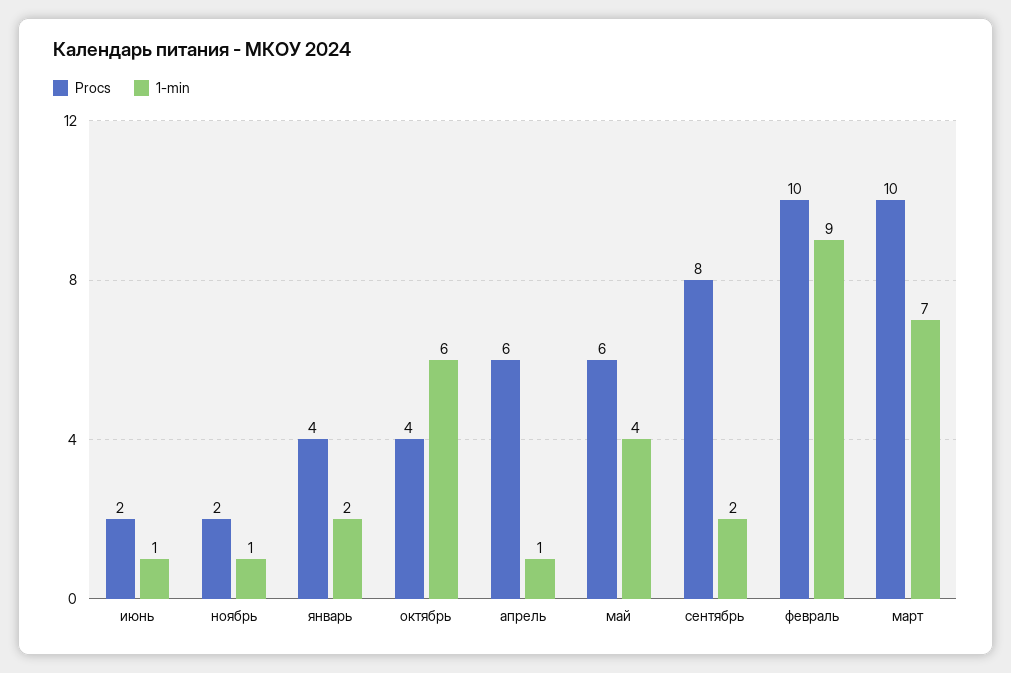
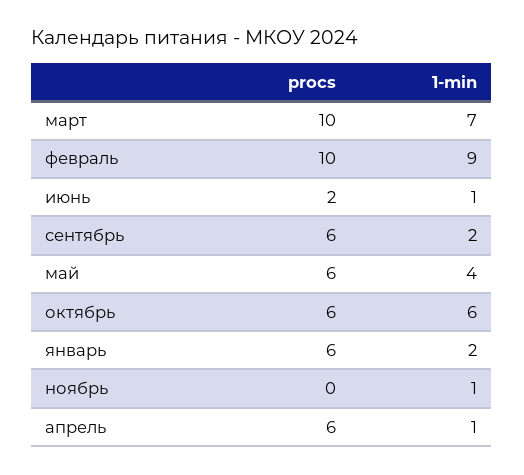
Procs, ноябрь: 2 -> 0
Procs, январь: 4 -> 6
Procs, октябрь: 4 -> 6
Procs, сентябрь: 8 -> 6

